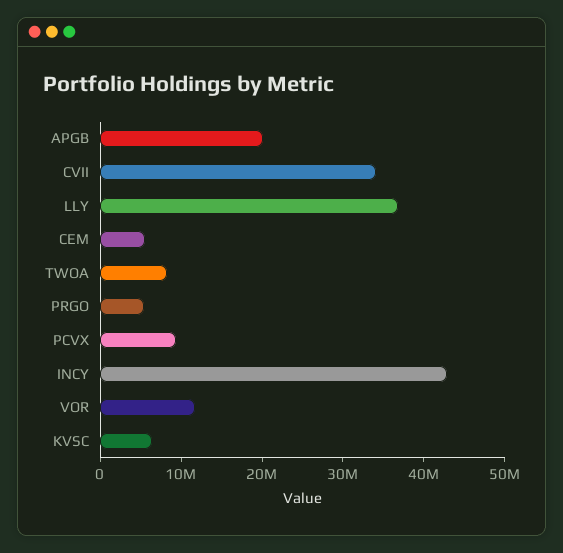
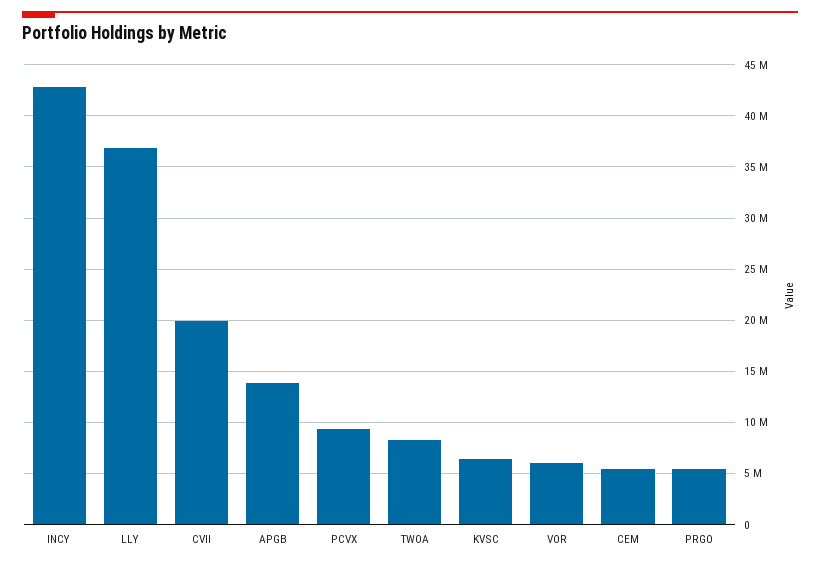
APGB: 20000000 -> 14000000
CVII: 34000000 -> 20000000
VOR: 12000000 -> 6000000

